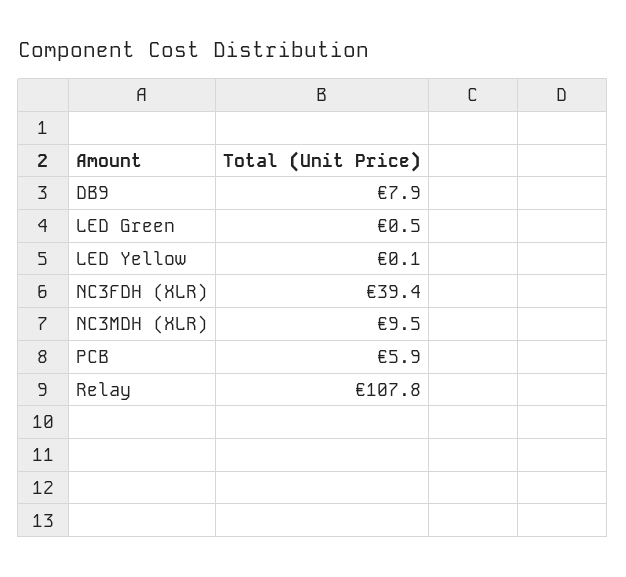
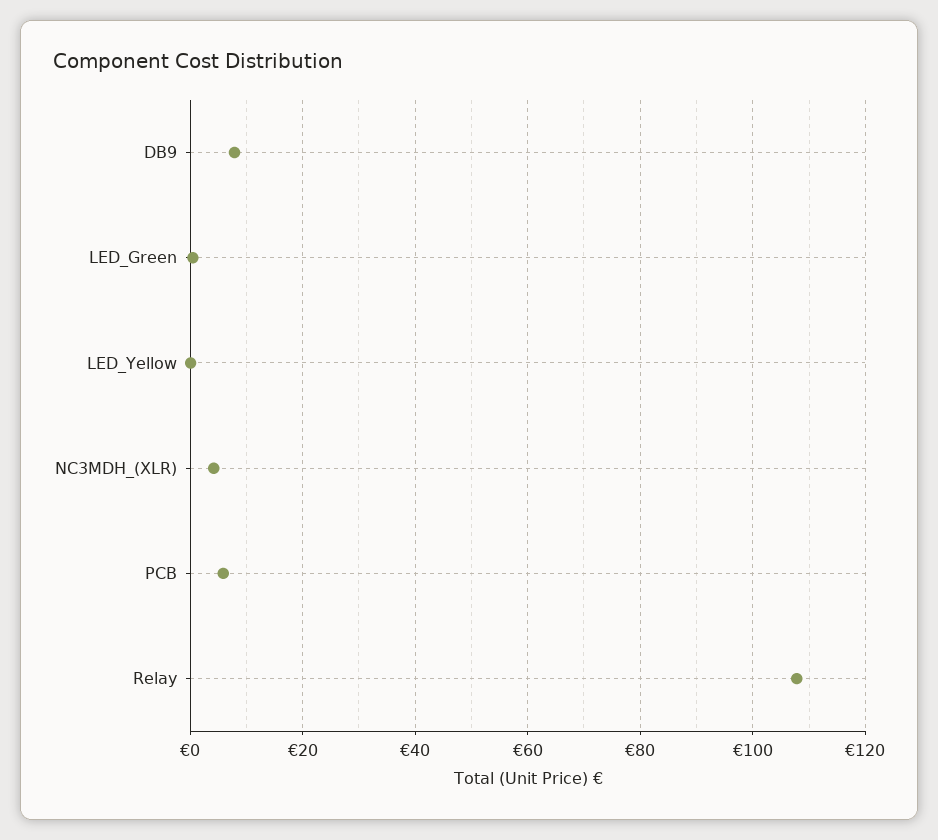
NC3FDH (XLR): 39.4 -> none
NC3MDH (XLR): 9.5 -> 4

